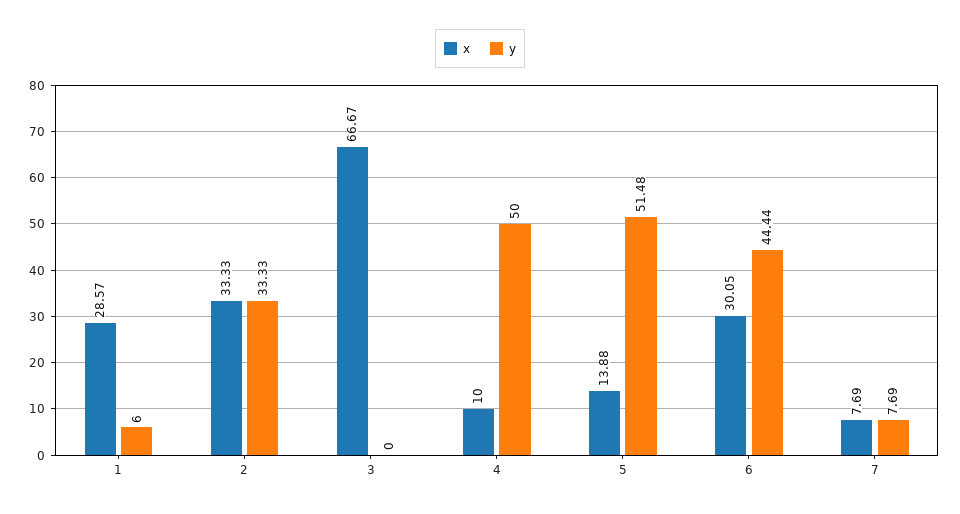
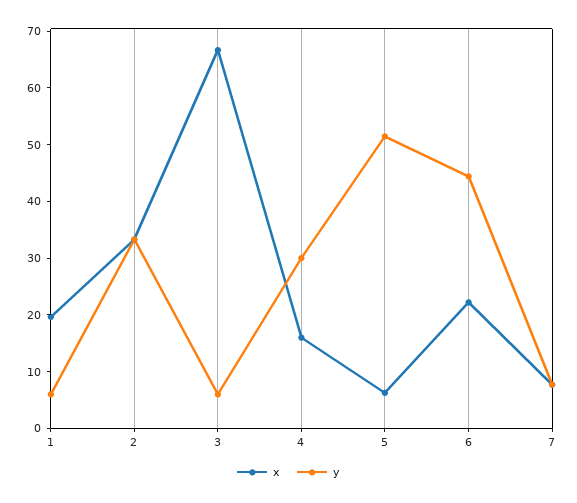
x, 1: 28.57 -> 20
y, 3: 0 -> 6
x, 4: 10 -> 16
y, 4: 50 -> 30
x, 5: 13.88 -> 6
x, 6: 30.05 -> 22

